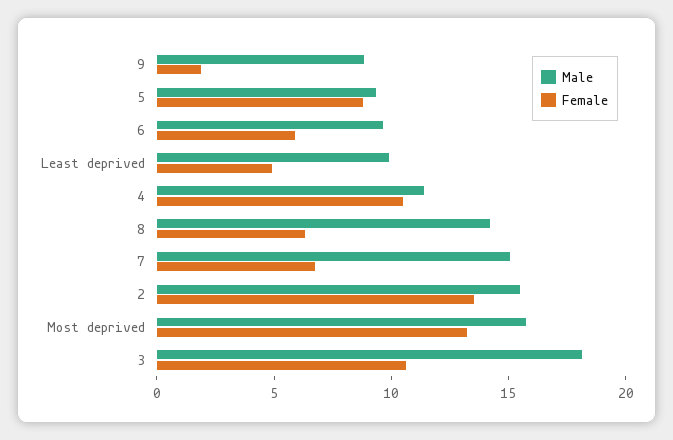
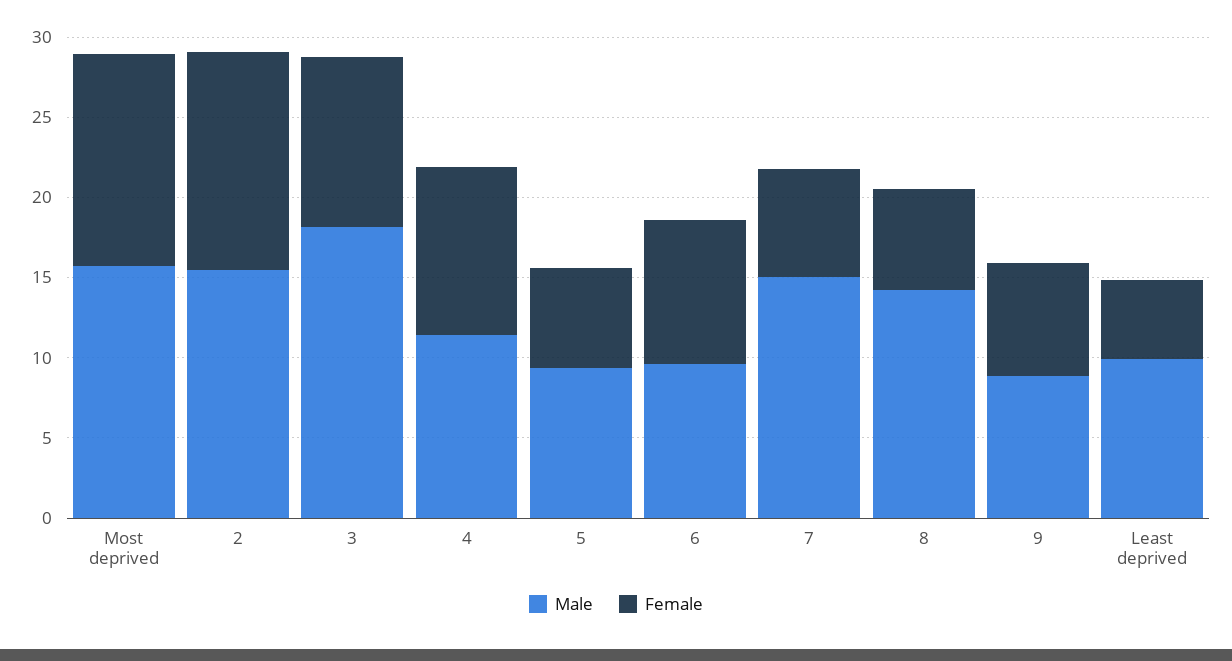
Female, 9: 2 -> 7
Female, 5: 9 -> 6
Female, 6: 6 -> 9

